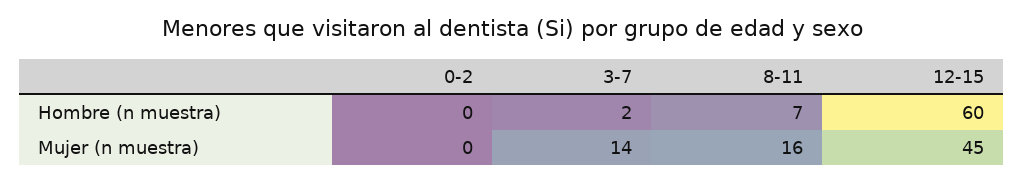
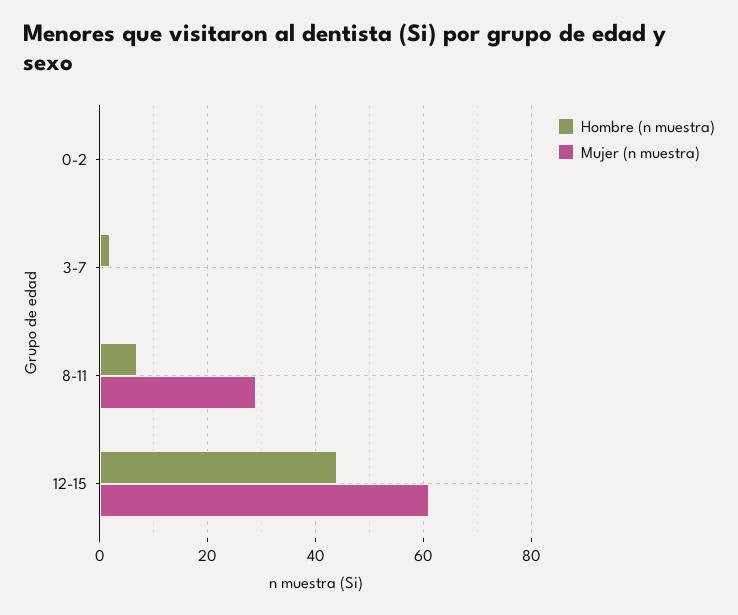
Hombre (n muestra), 12-15: 60 -> 45
Mujer (n muestra), 3-7: 14 -> 0
Mujer (n muestra), 8-11: 16 -> 30
Mujer (n muestra), 12-15: 45 -> 60

